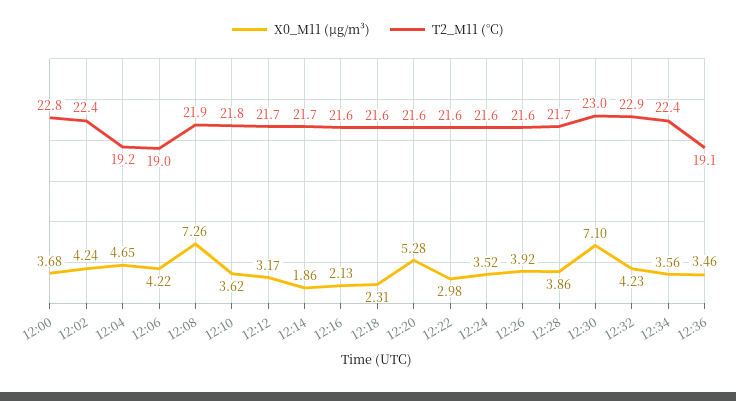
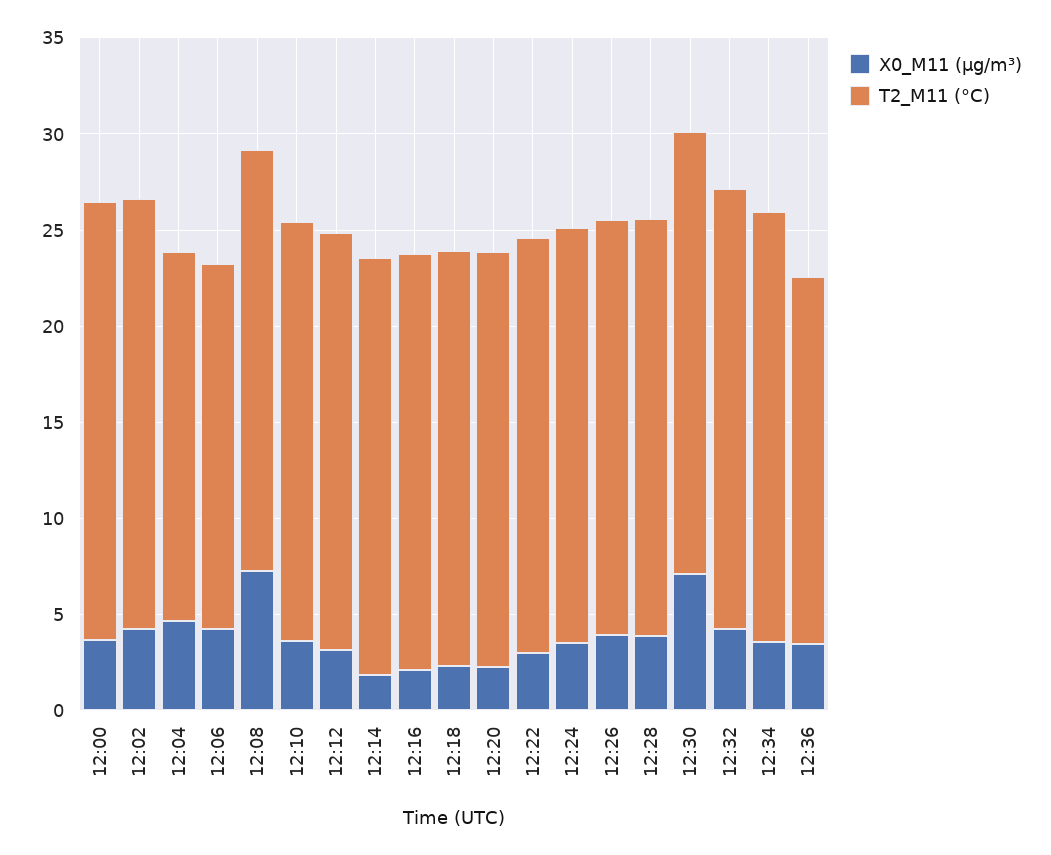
X0_M11 (μg/m³), 12:20: 5.28 -> 2

